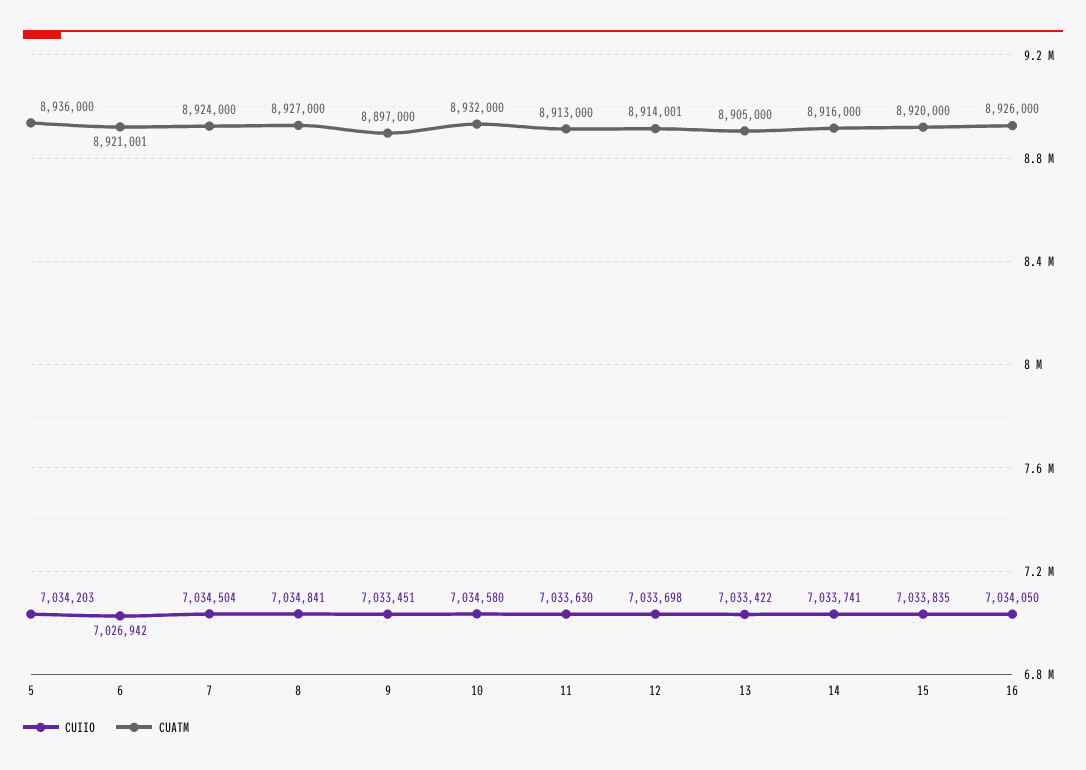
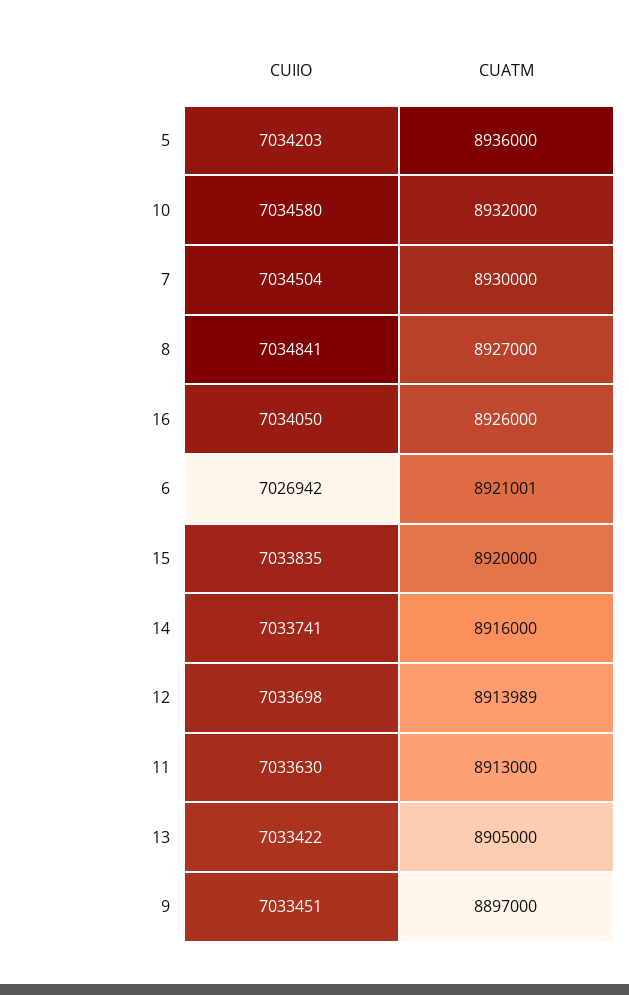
CUATM, 7: 8924000 -> 8930000
CUATM, 12: 8914001 -> 8913989

